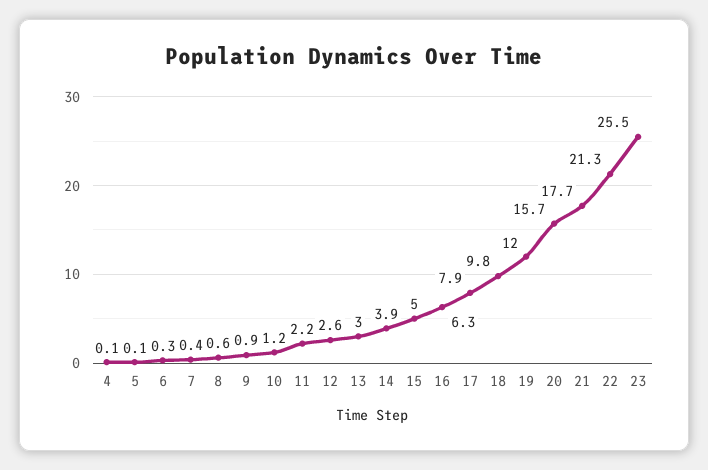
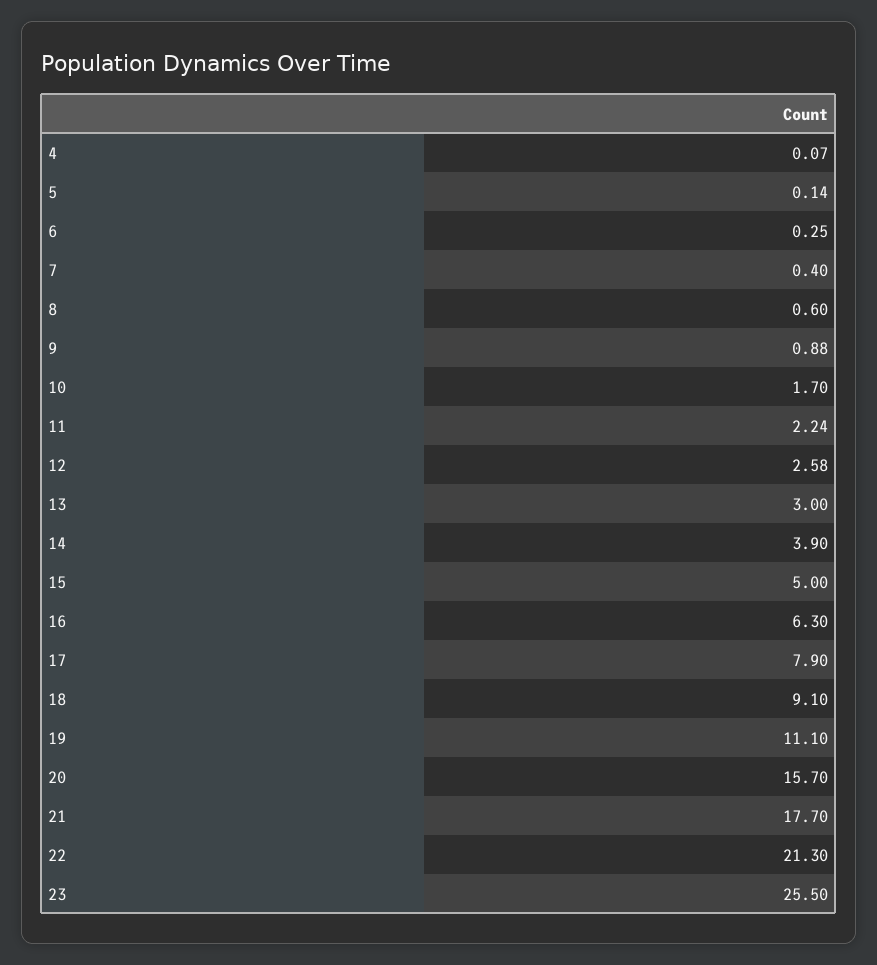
10: 1.2 -> 1.7
18: 9.8 -> 9.1
19: 12 -> 11.1

